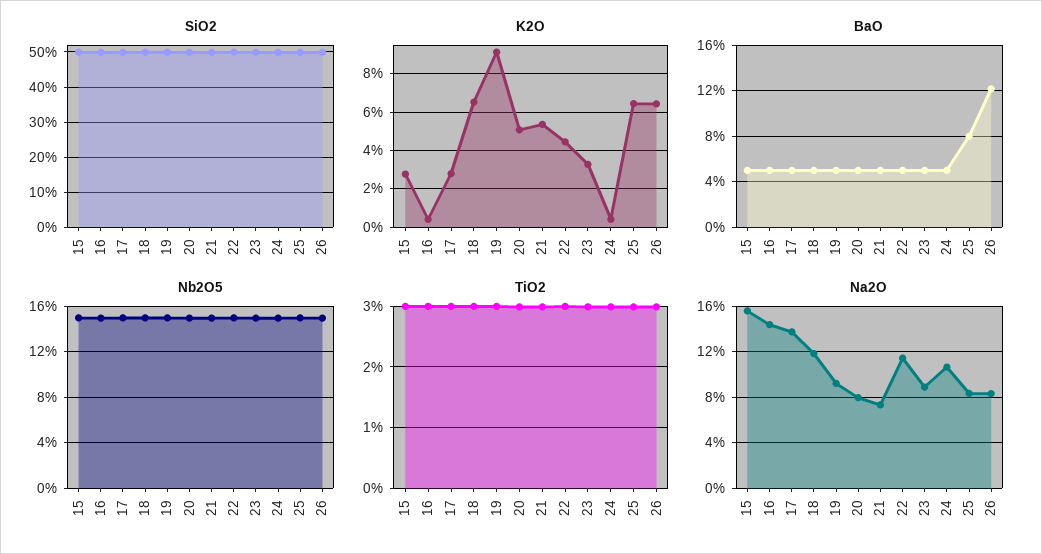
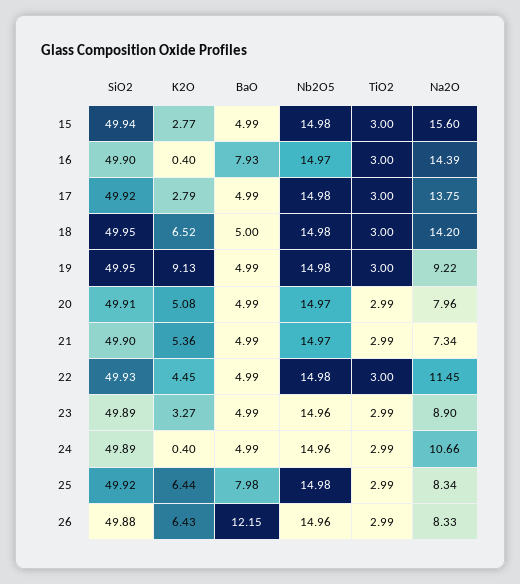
BaO, 16: 5 -> 7.93
Na2O, 18: 12 -> 14.2

